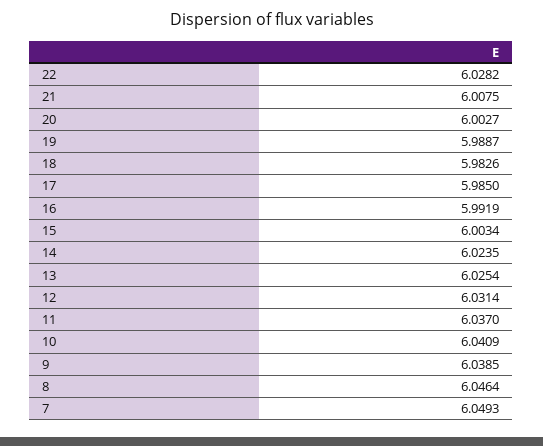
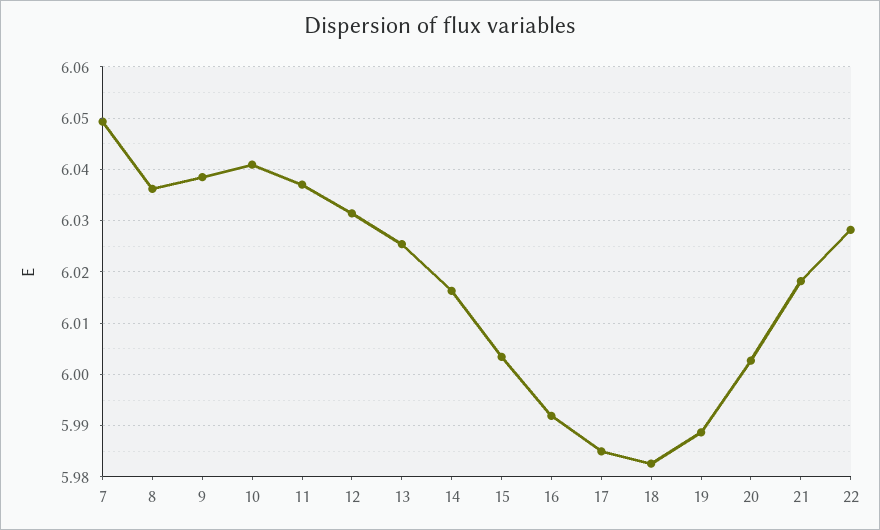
21: 6.0075 -> 6.018
14: 6.0235 -> 6.016
8: 6.0464 -> 6.036

